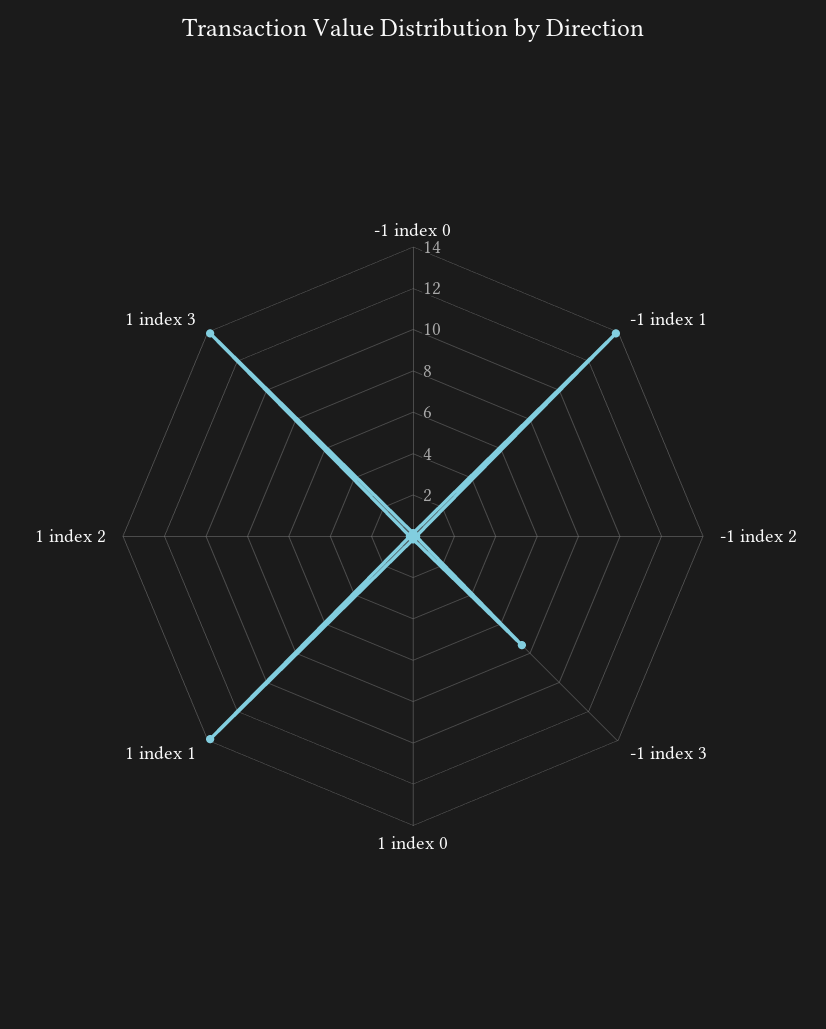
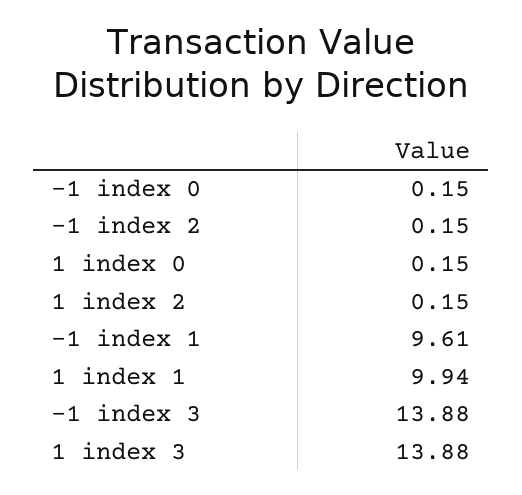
-1 index 1: 14 -> 9.61
-1 index 3: 7.5 -> 13.88
1 index 1: 14 -> 9.94

